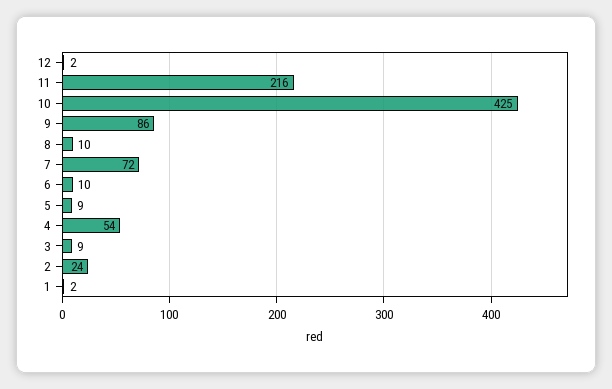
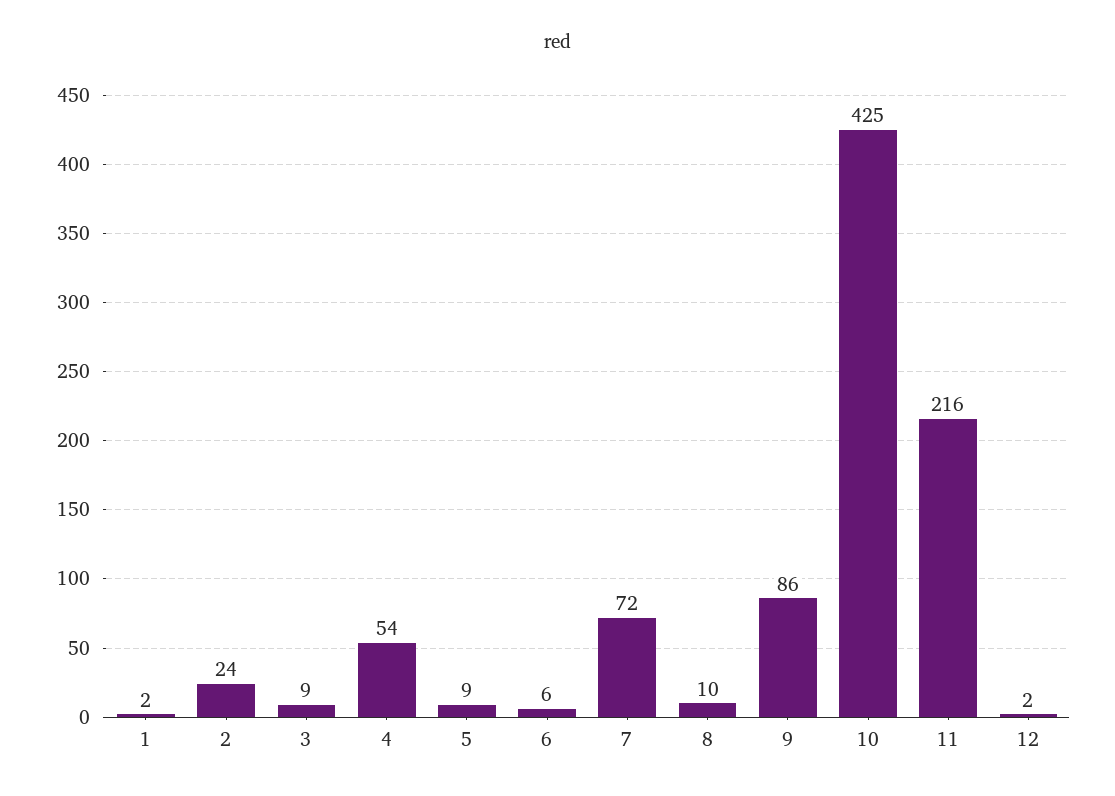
6: 10 -> 6

